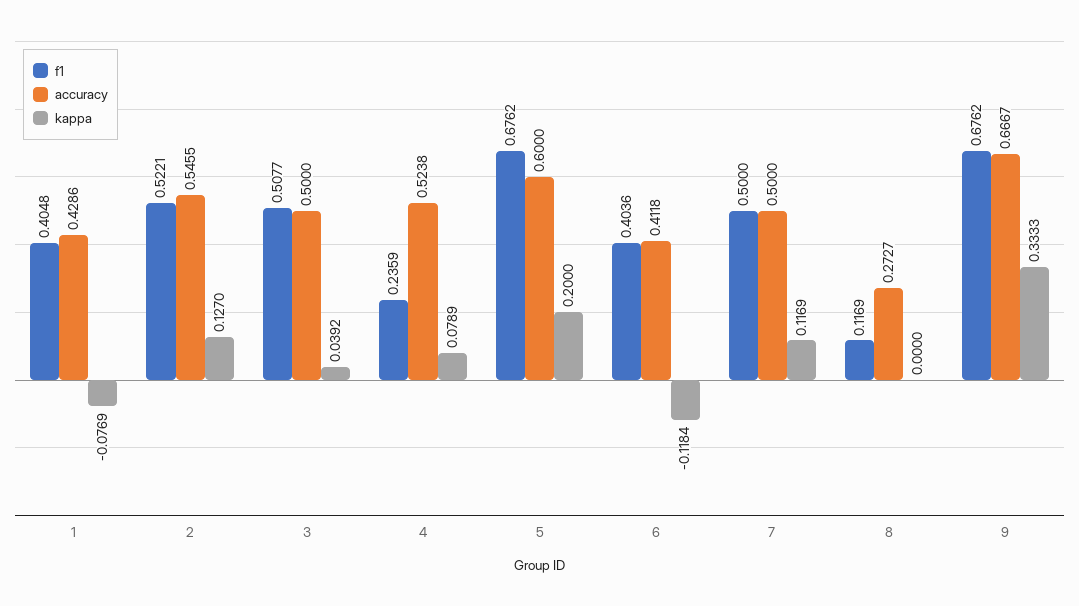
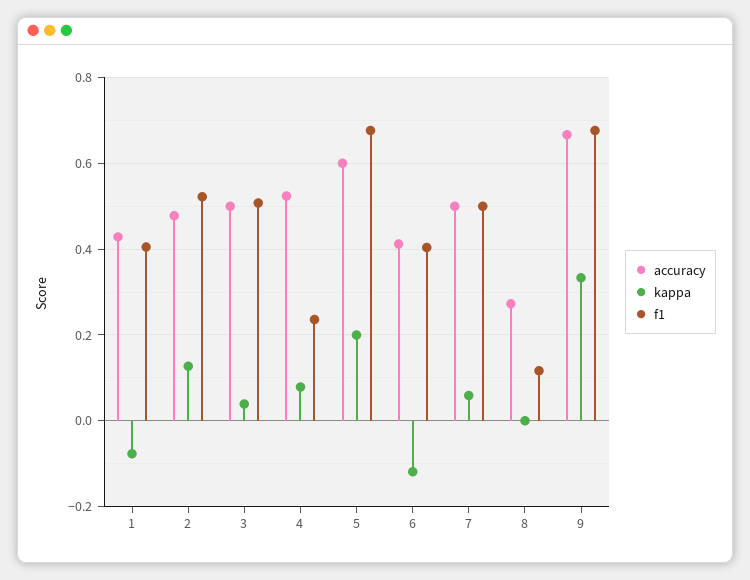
accuracy, 2: 0.5455 -> 0.48
kappa, 7: 0.1169 -> 0.06

